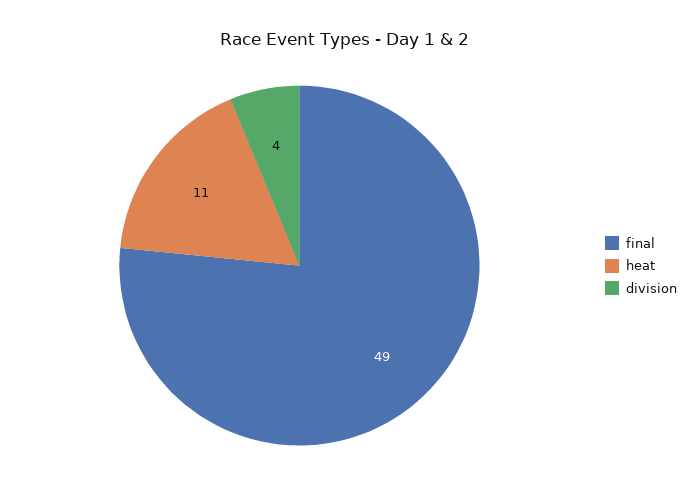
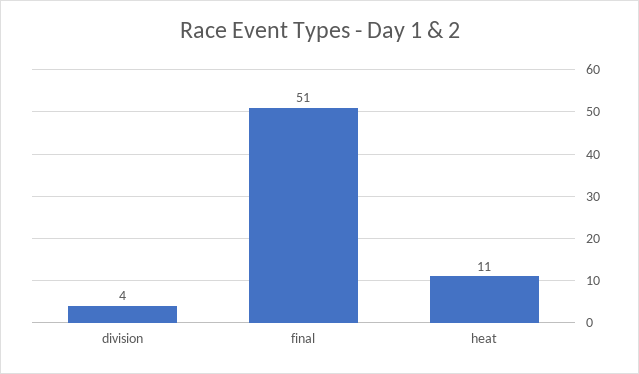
final: 49 -> 51

